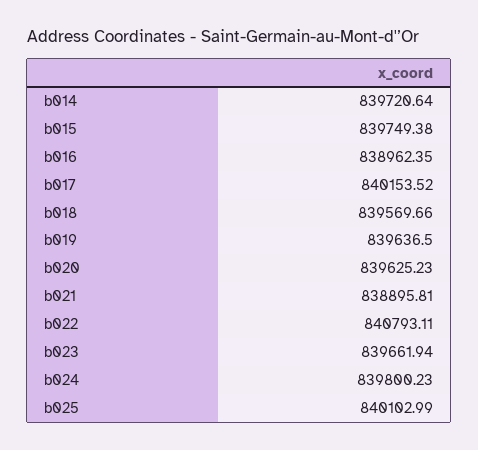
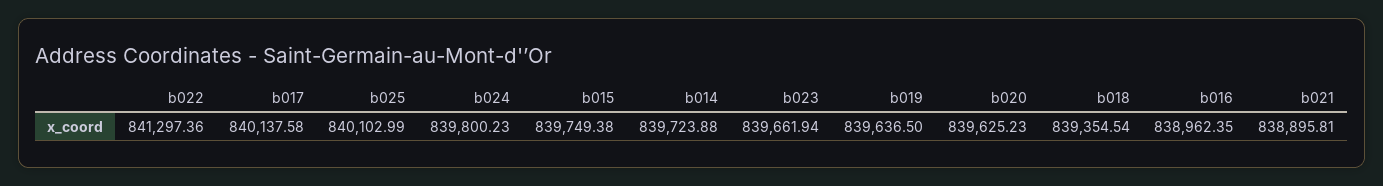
b014: 839720.64 -> 839723.88
b017: 840153.52 -> 840137.58
b018: 839569.66 -> 839354.54
b022: 840793.11 -> 841297.36

